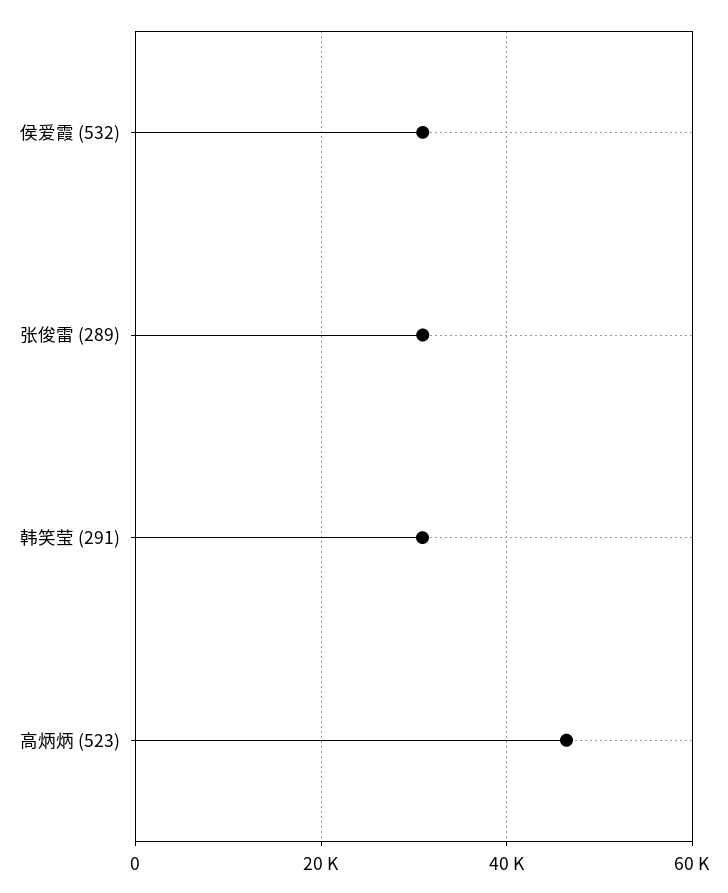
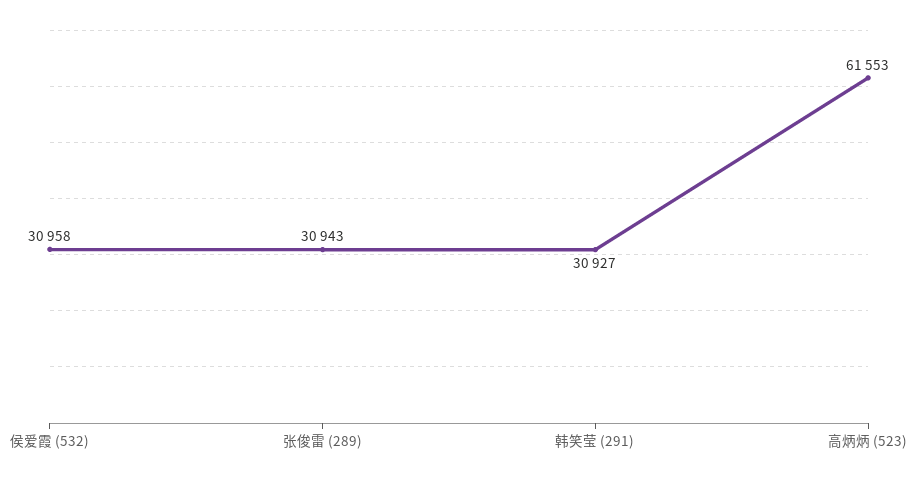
高炳炳 (523): 46000 -> 61553

